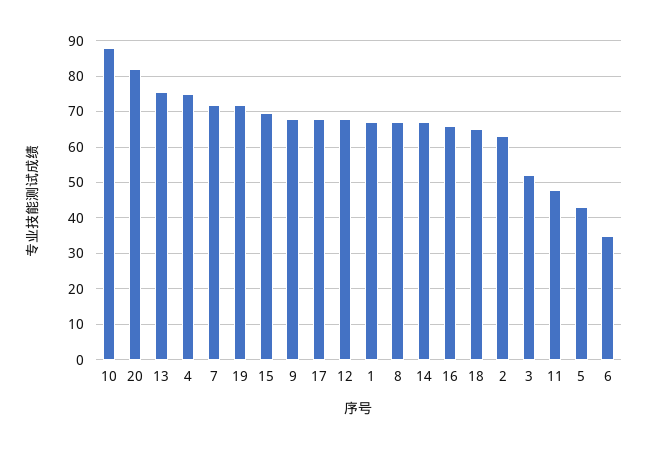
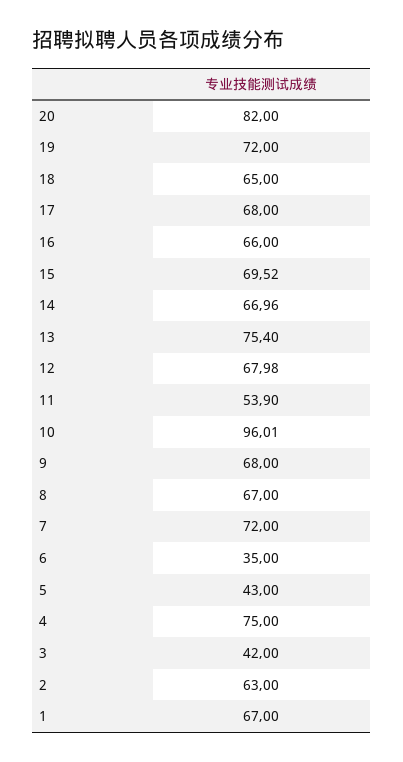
10: 88 -> 96.01
3: 52 -> 42
11: 48 -> 53.9

